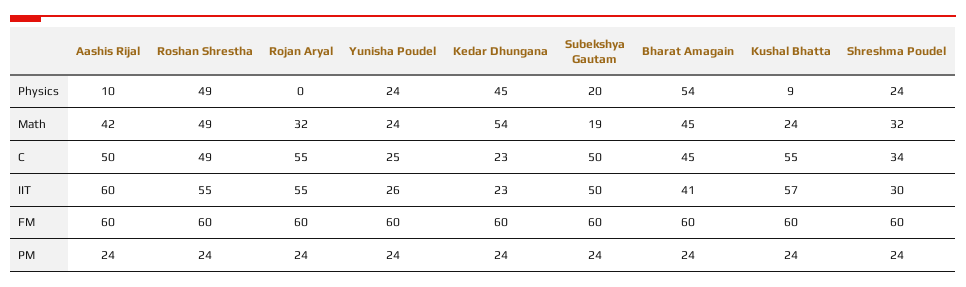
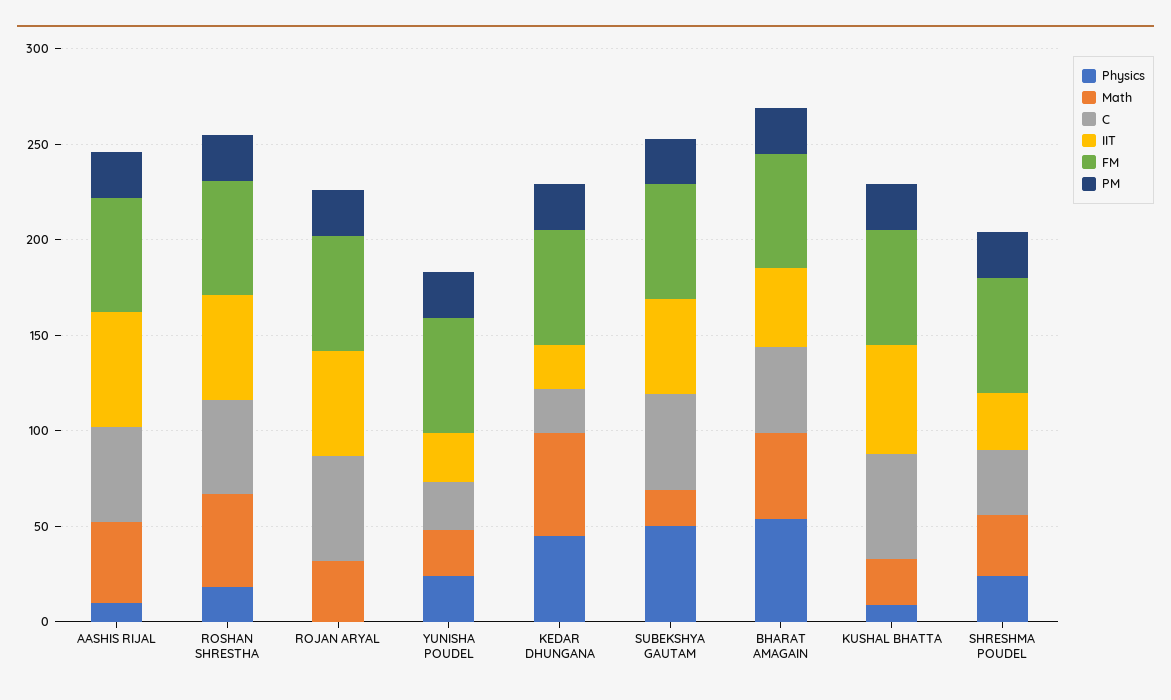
Physics, Roshan Shrestha: 49 -> 20
Physics, Subekshya Gautam: 20 -> 50

